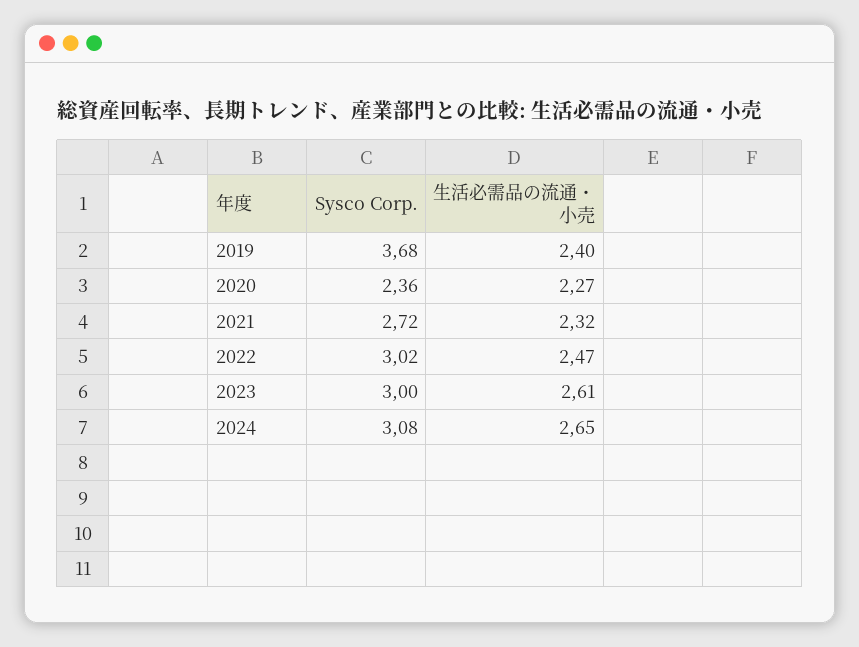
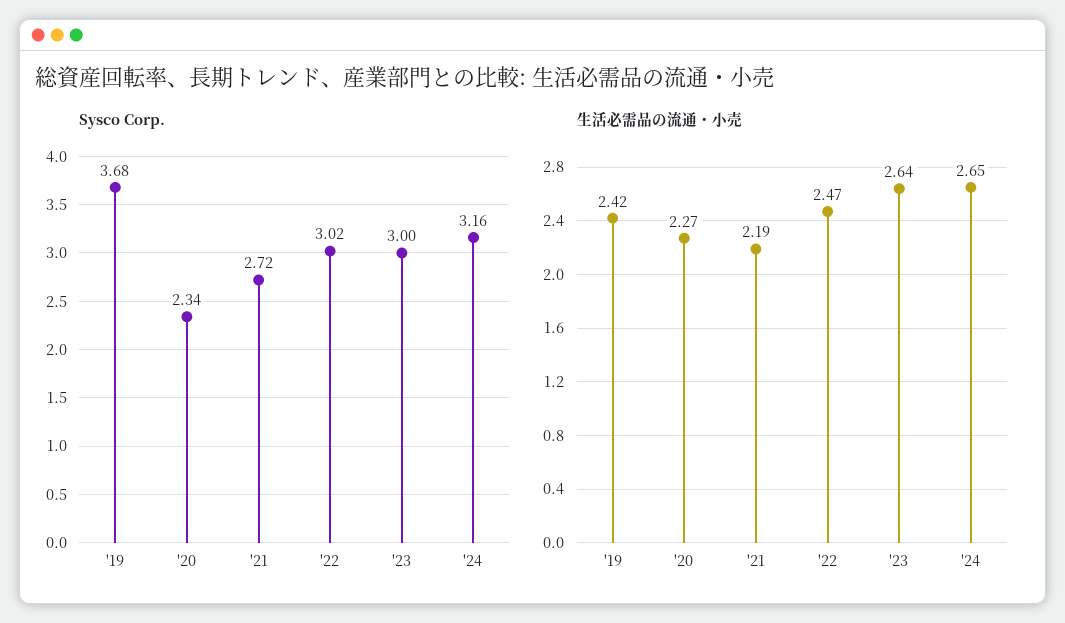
生活必需品の流通・小売, 2019: 2.4 -> 2.42
Sysco Corp., 2020: 2.36 -> 2.34
生活必需品の流通・小売, 2021: 2.32 -> 2.19
生活必需品の流通・小売, 2023: 2.61 -> 2.64
Sysco Corp., 2024: 3.08 -> 3.16

